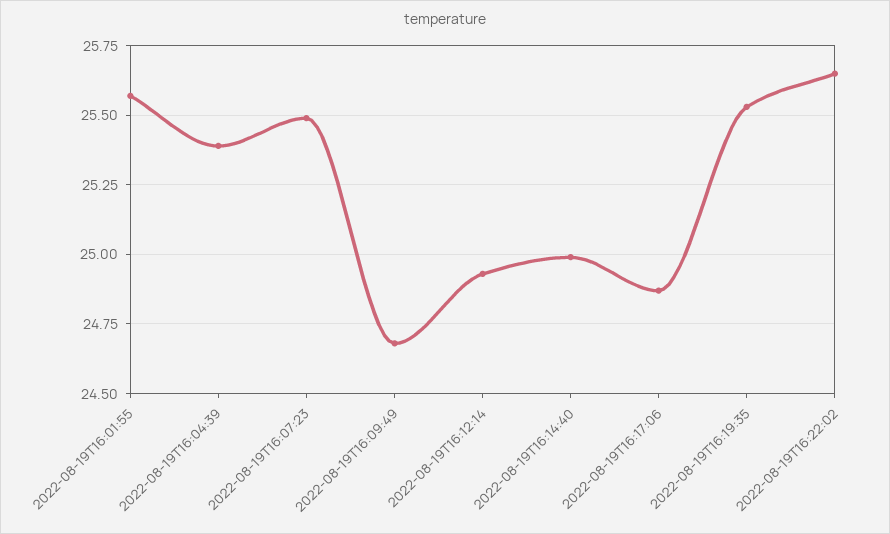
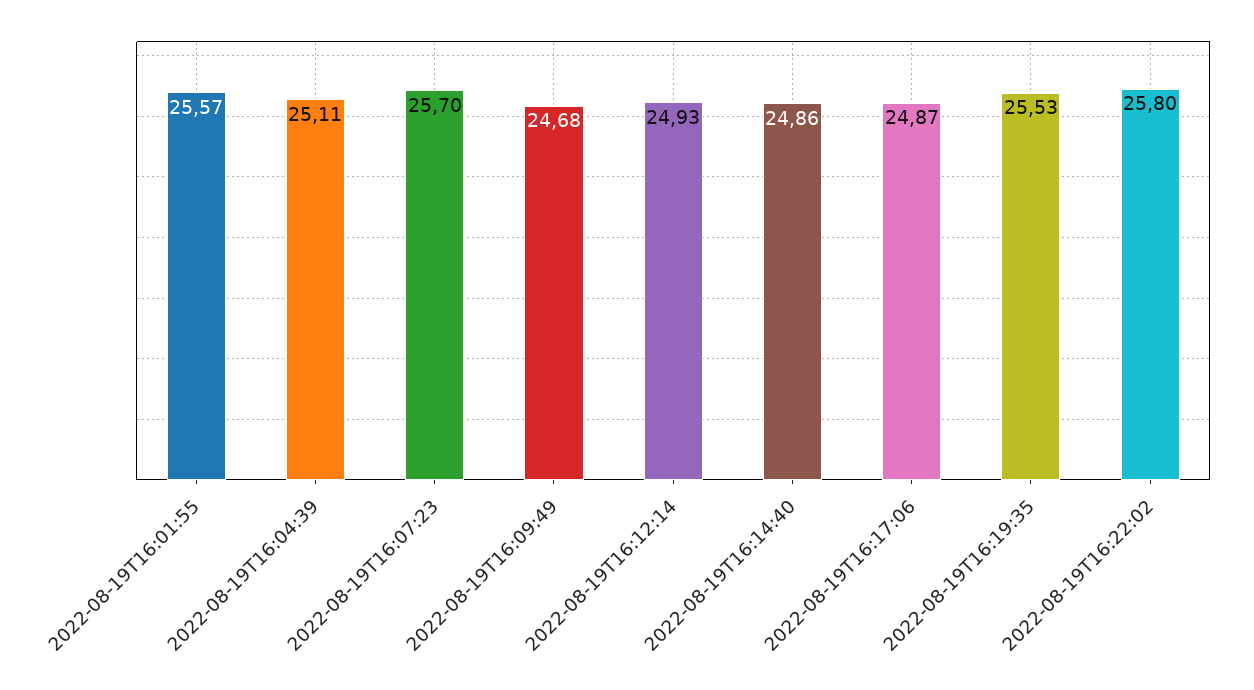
2022-08-19T16:04:39: 25.4 -> 25.11
2022-08-19T16:07:23: 25.5 -> 25.7
2022-08-19T16:14:40: 25 -> 24.86
2022-08-19T16:22:02: 25.65 -> 25.8

